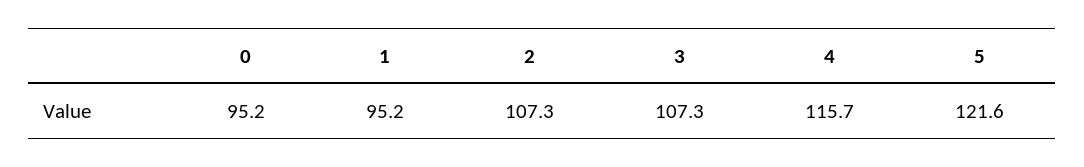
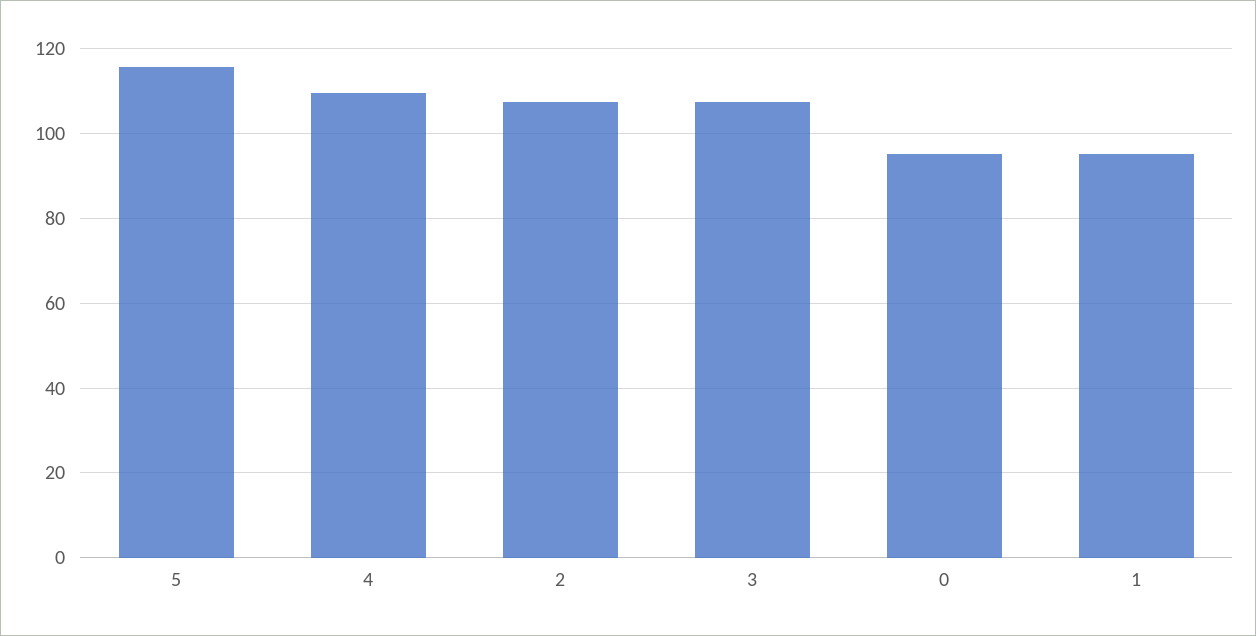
4: 115.7 -> 110
5: 121.6 -> 116

